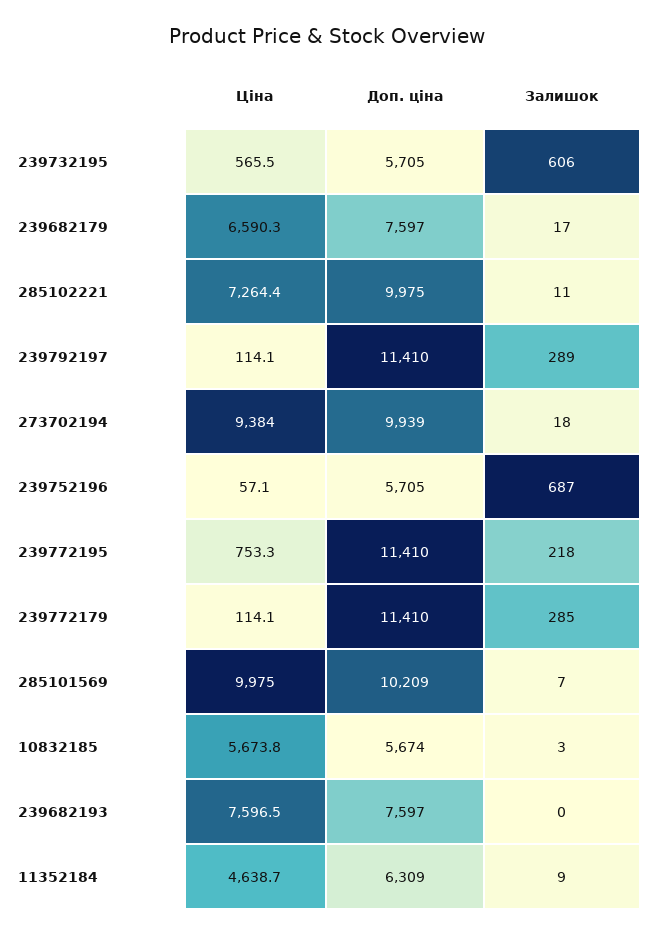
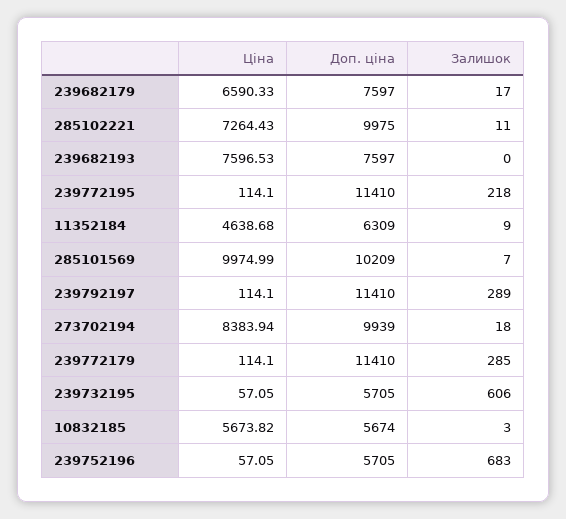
Ціна, 239732195: 565.5 -> 57.05
Ціна, 273702194: 9384 -> 8383.94
Залишок, 239752196: 687 -> 683
Ціна, 239772195: 753.3 -> 114.1

